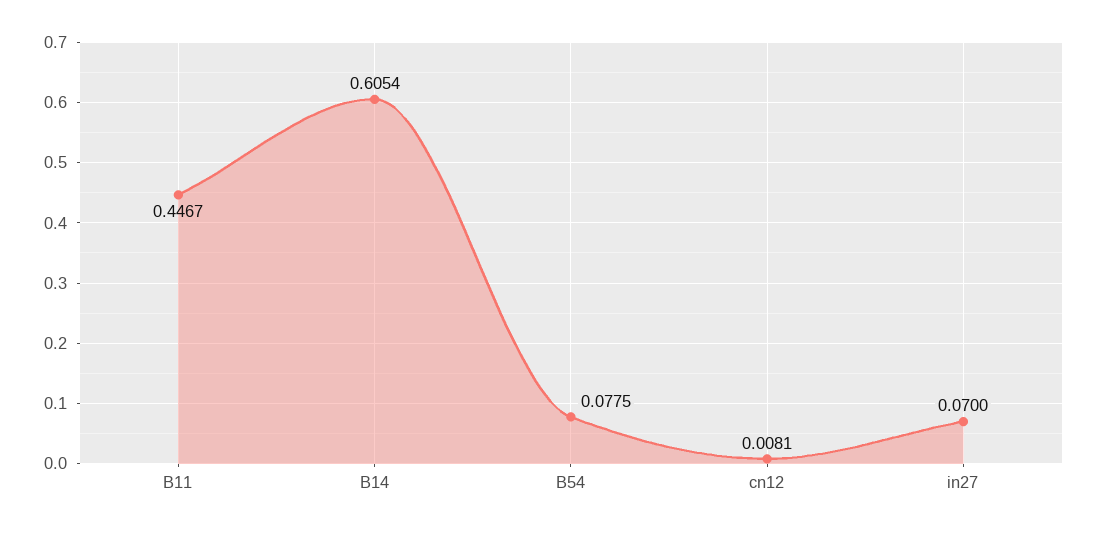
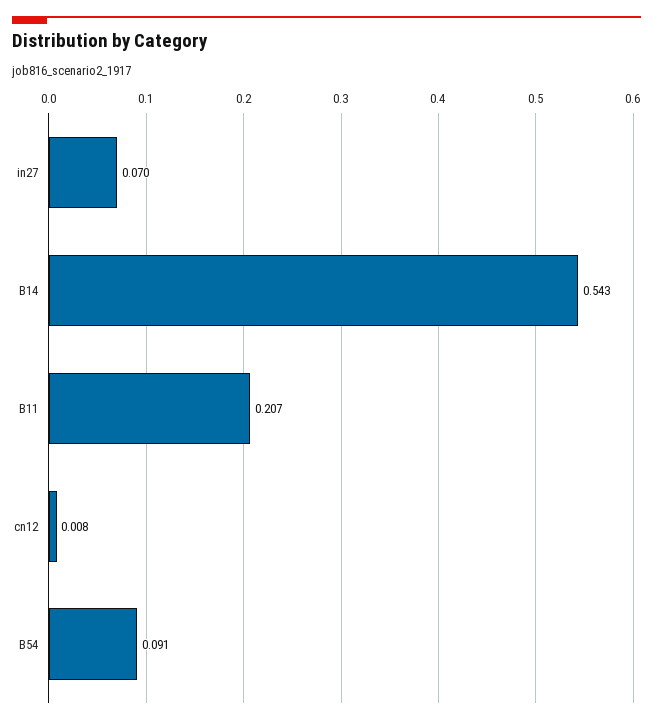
B11: 0.4467 -> 0.207
B14: 0.6054 -> 0.543
B54: 0.0775 -> 0.091

